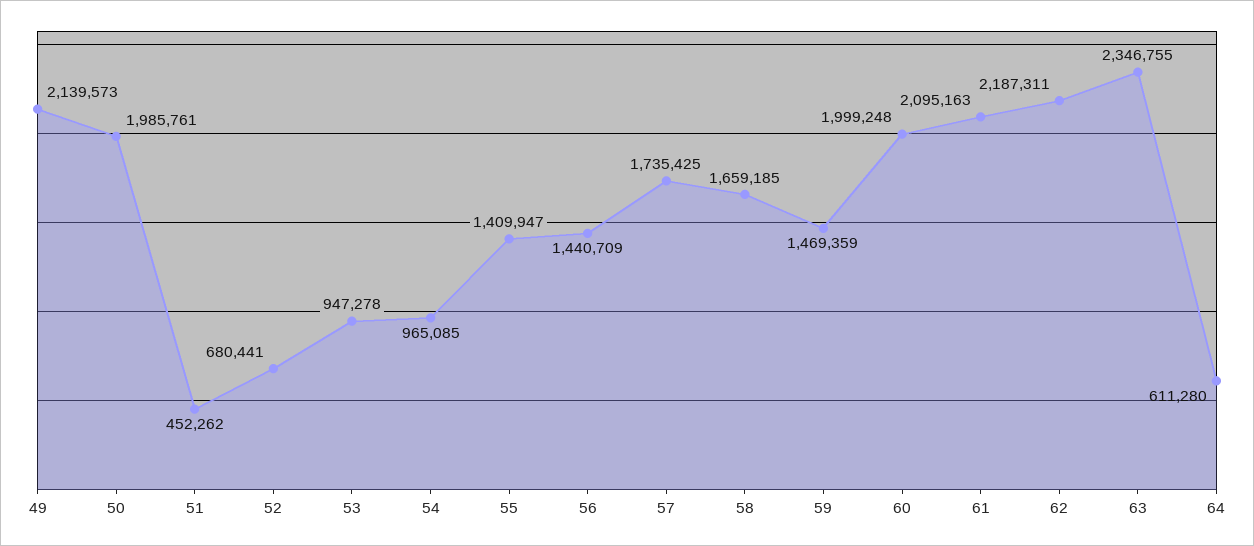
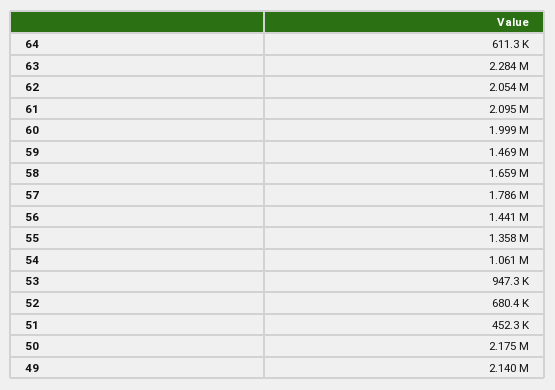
50: 1985761 -> 2175000
54: 965085 -> 1061000
55: 1409947 -> 1358000
57: 1735425 -> 1786000
62: 2187311 -> 2054000
63: 2346755 -> 2284000

